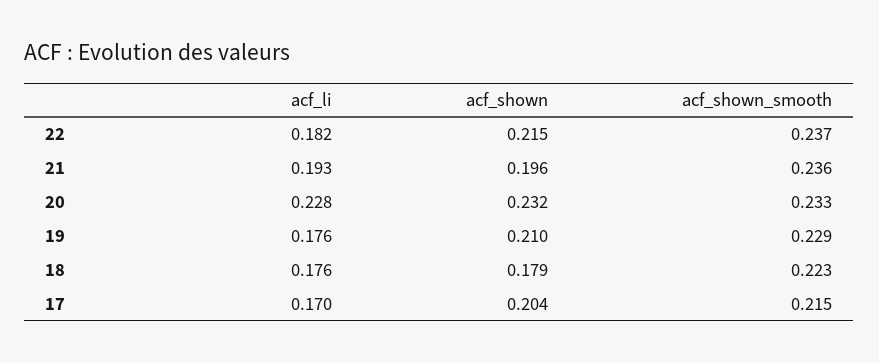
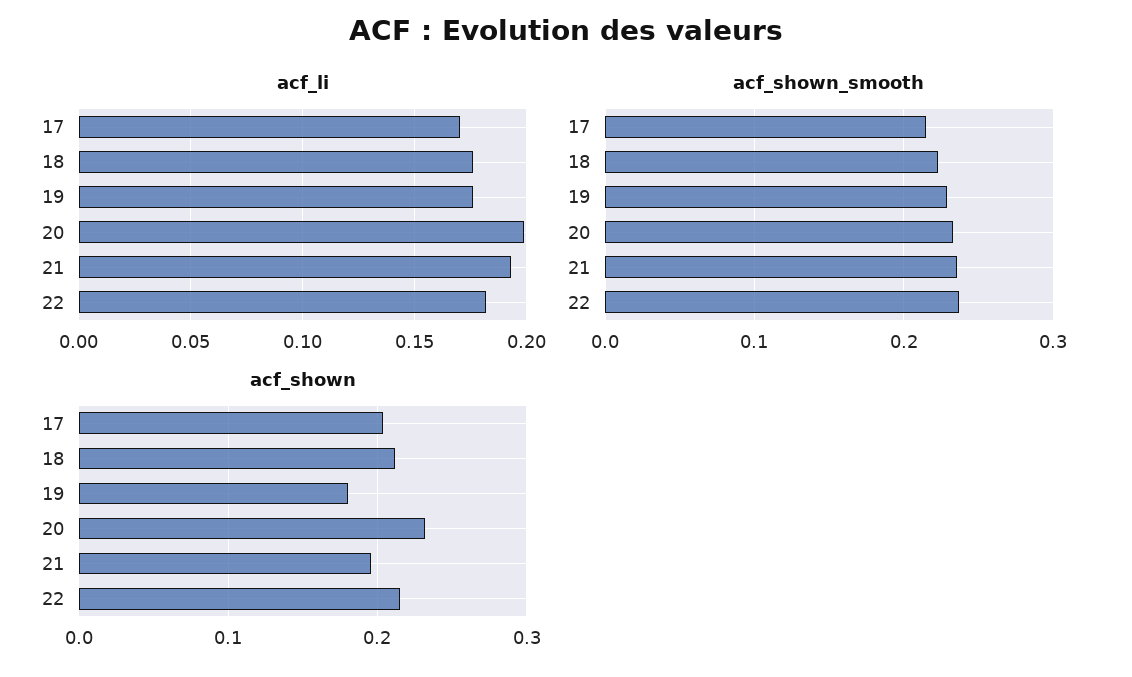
acf_li, 20: 0.228 -> 0.2
acf_shown, 19: 0.21 -> 0.18
acf_shown, 18: 0.179 -> 0.21

